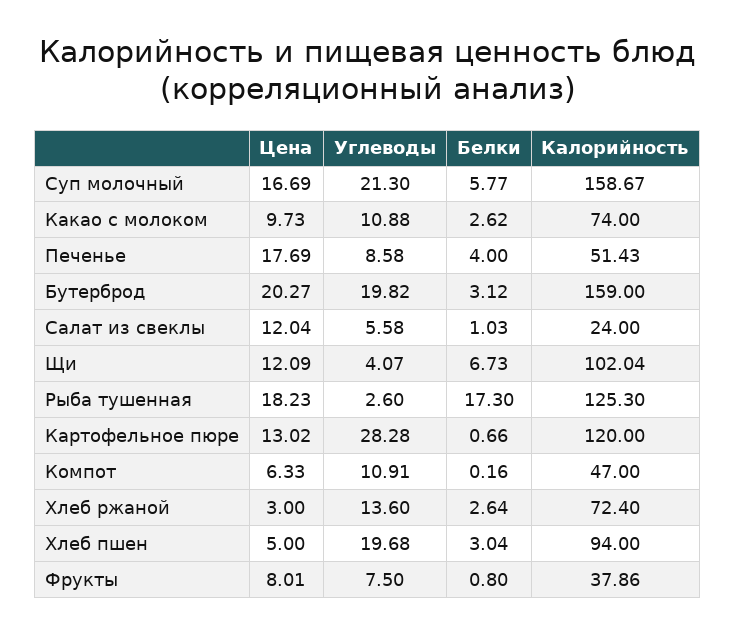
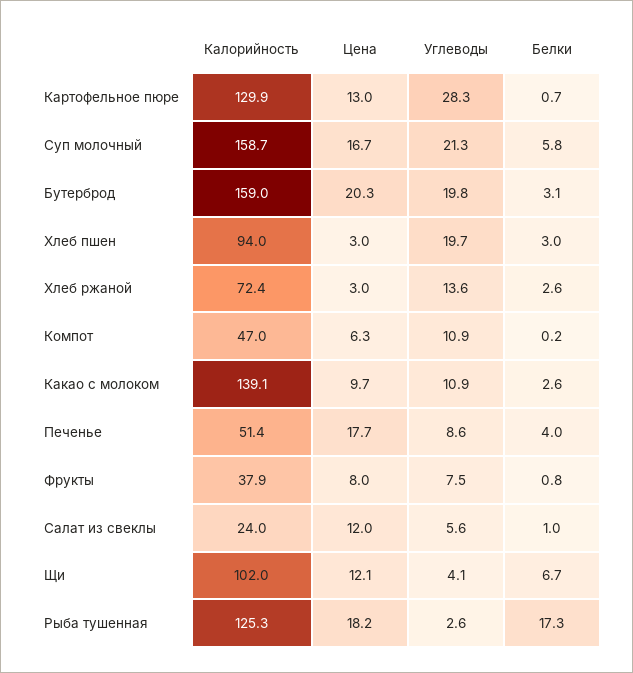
Калорийность, Какао с молоком: 74 -> 139.1
Калорийность, Картофельное пюре: 120 -> 129.9
Цена, Хлеб пшен: 5 -> 3

